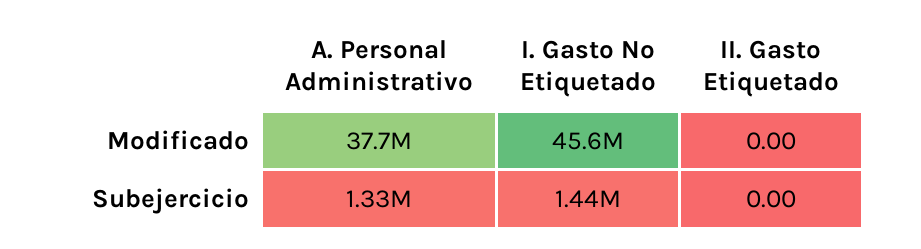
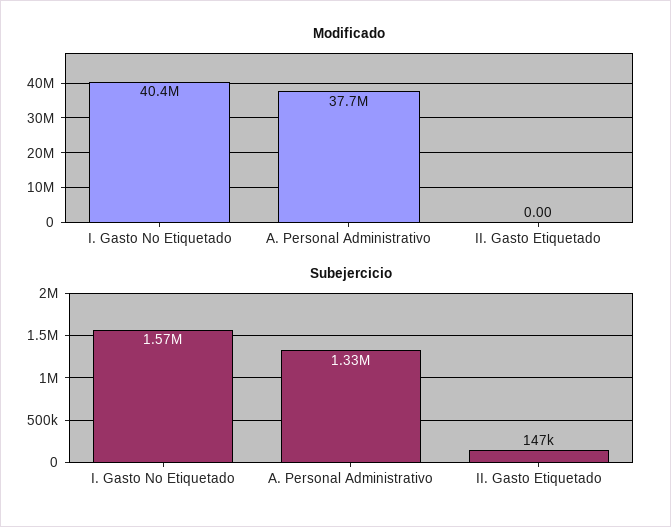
Modificado, I. Gasto No Etiquetado: 45600000 -> 40400000
Subejercicio, I. Gasto No Etiquetado: 1440000 -> 1570000
Subejercicio, II. Gasto Etiquetado: 0 -> 147000

